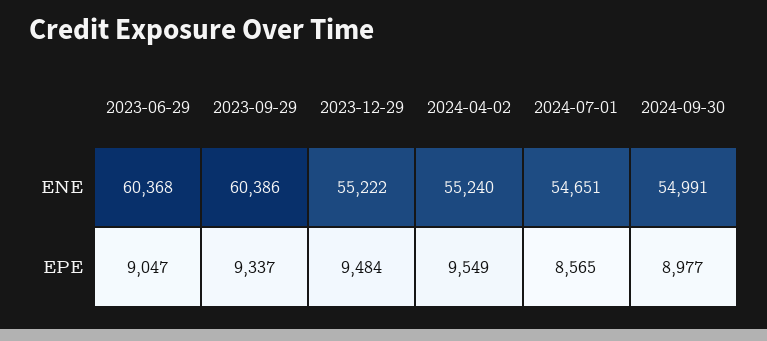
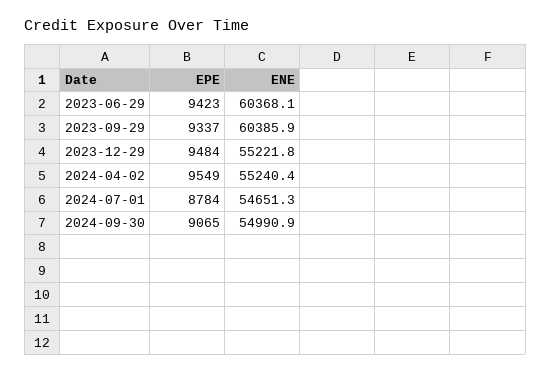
2023-06-29, EPE: 9047 -> 9423
2024-07-01, EPE: 8565 -> 8784
2024-09-30, EPE: 8977 -> 9065

